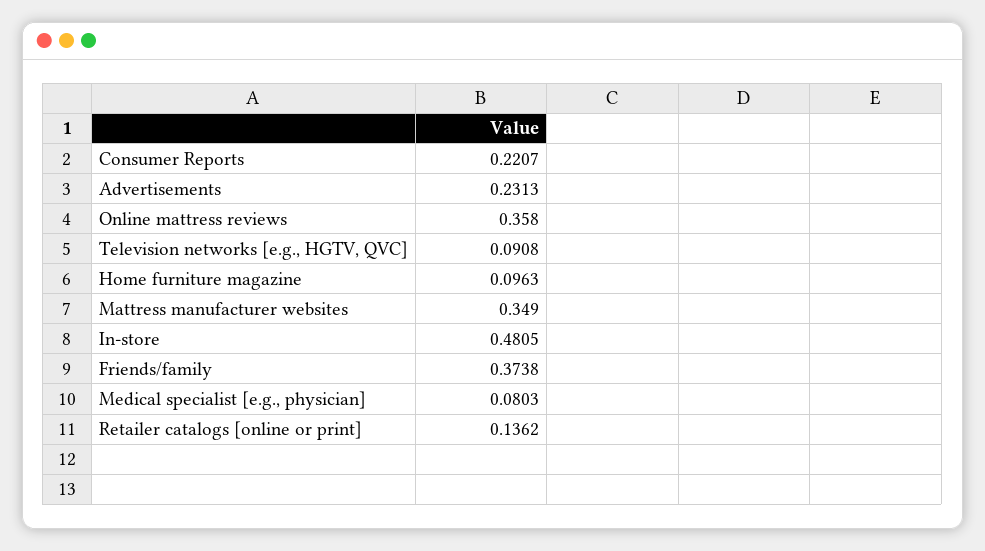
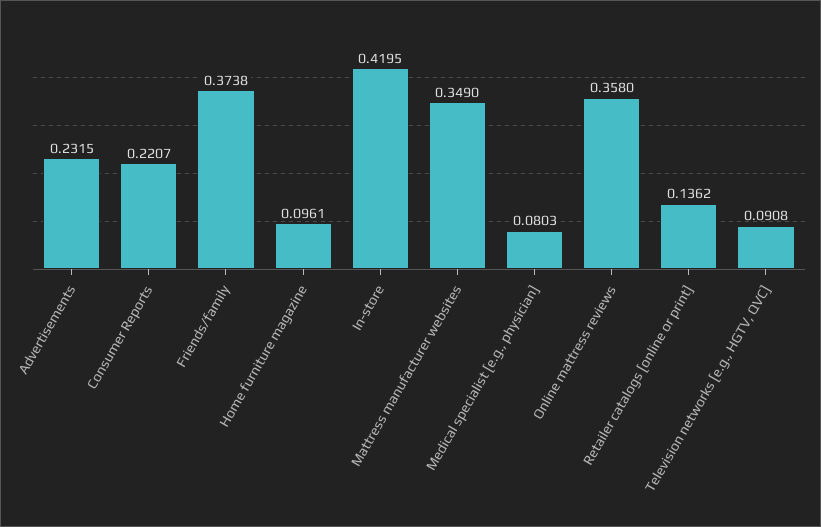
Advertisements: 0.2313 -> 0.2315
Home furniture magazine: 0.0963 -> 0.0961
In-store: 0.4805 -> 0.4195

